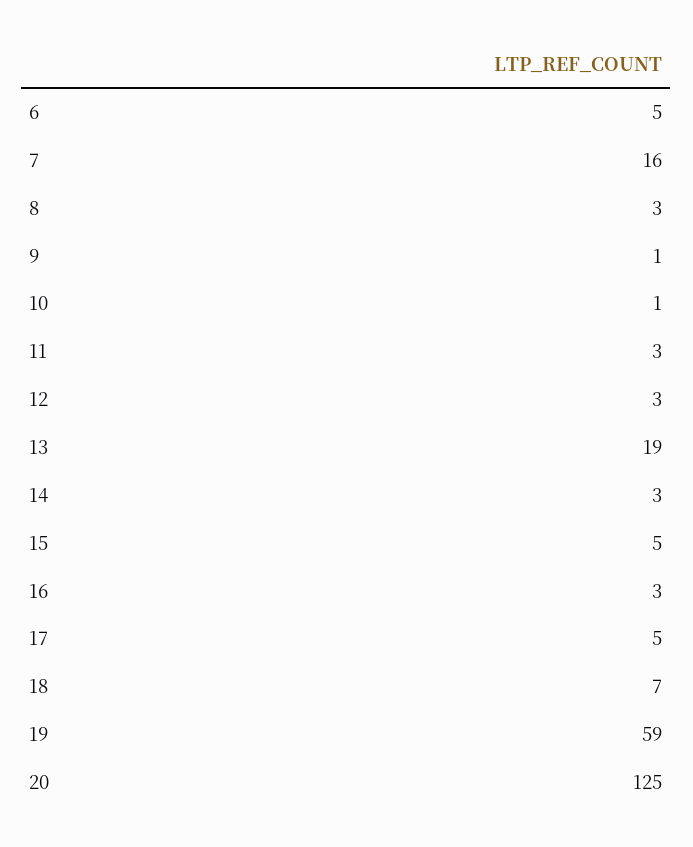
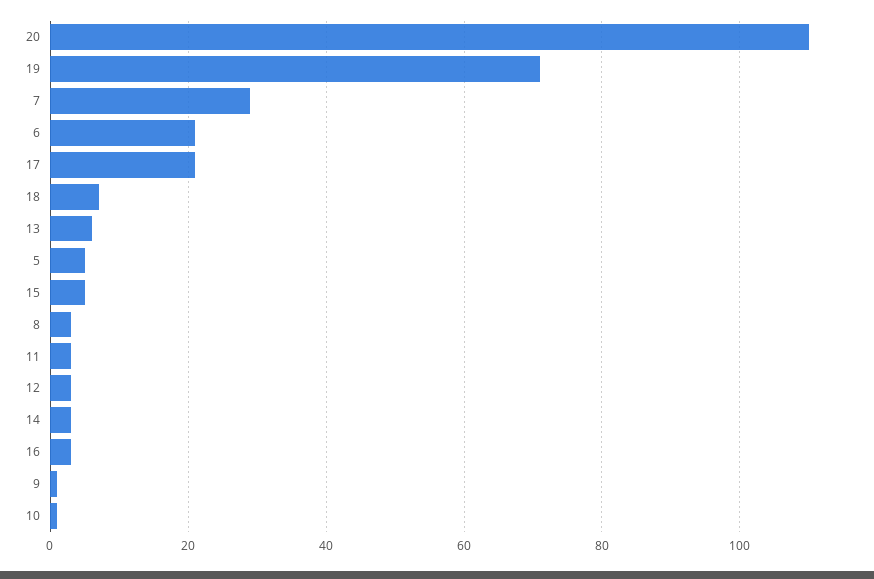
6: 5 -> 20
7: 16 -> 30
13: 19 -> 5
17: 5 -> 20
19: 59 -> 70
20: 125 -> 110
5: none -> 5

